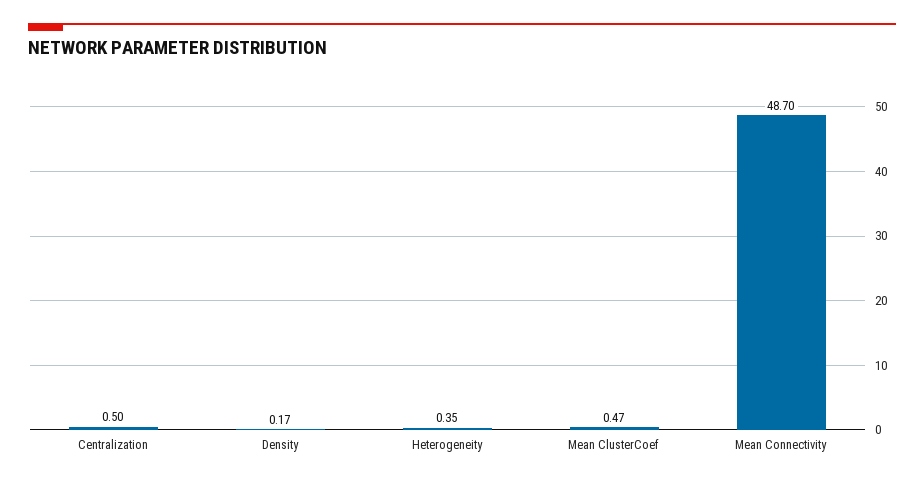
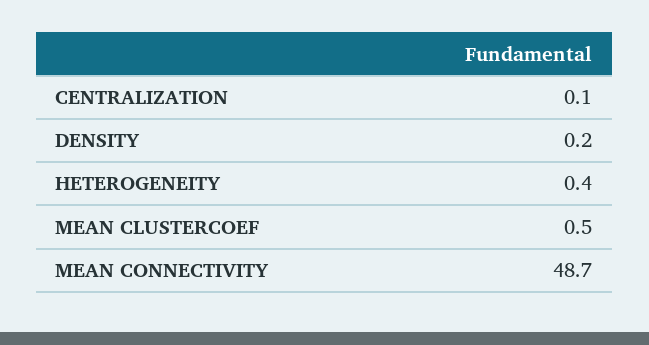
Centralization: 0.5 -> 0.1

